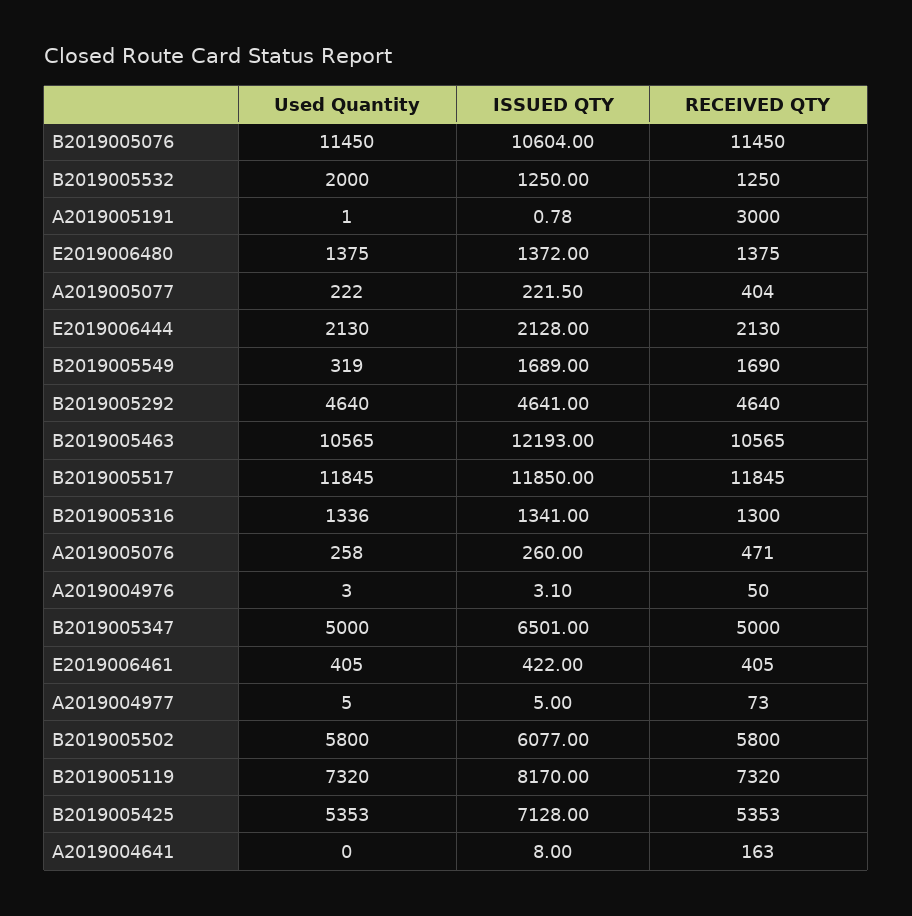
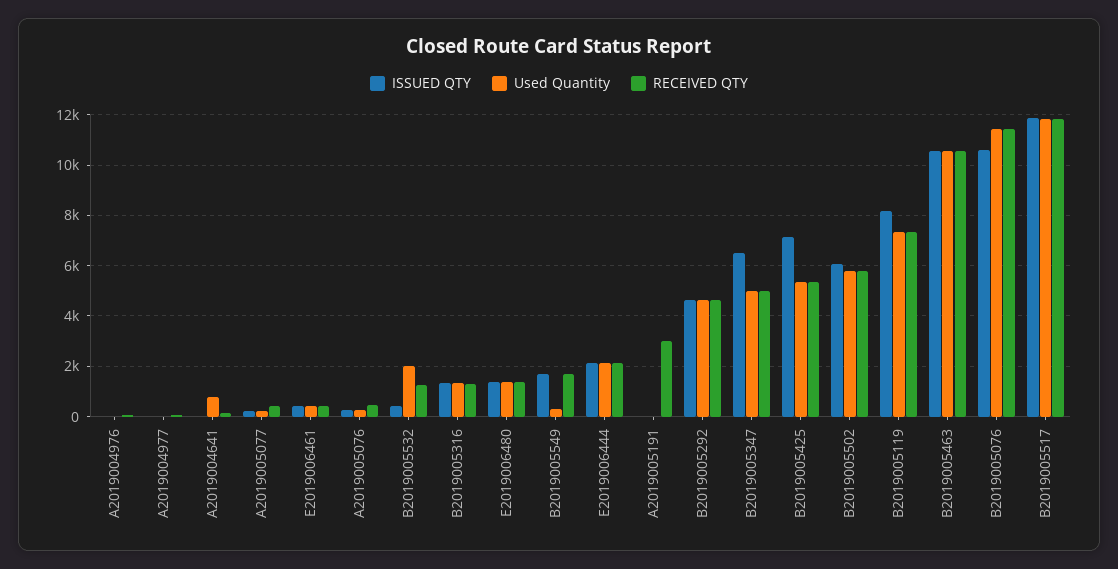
ISSUED QTY, B2019005532: 1250 -> 500
ISSUED QTY, B2019005463: 12193 -> 10500
Used Quantity, A2019004641: 0 -> 750

